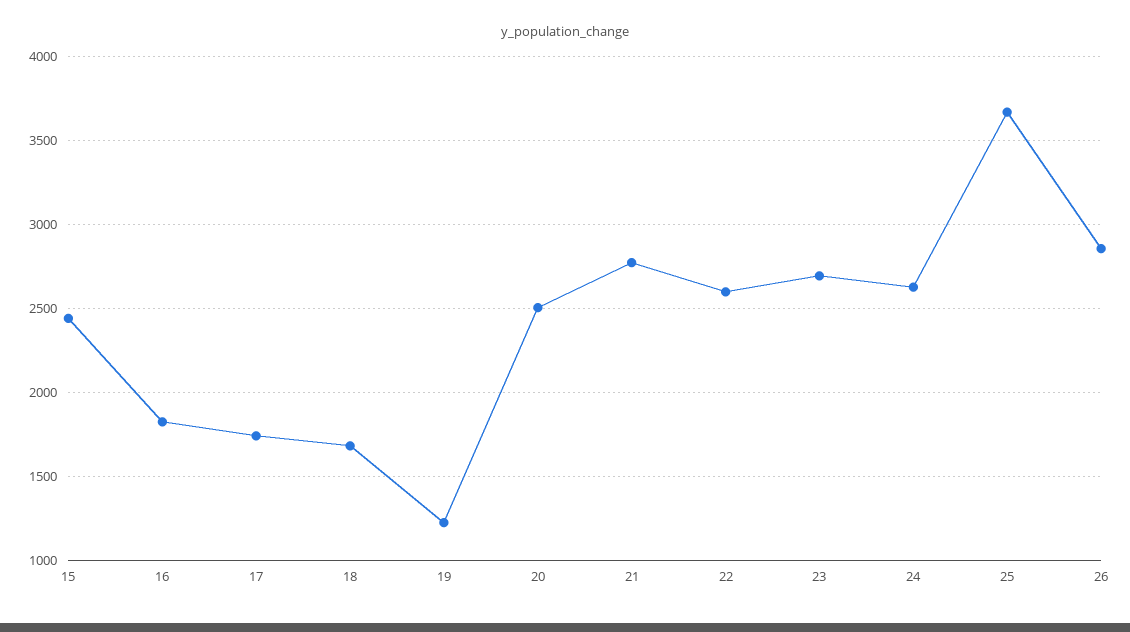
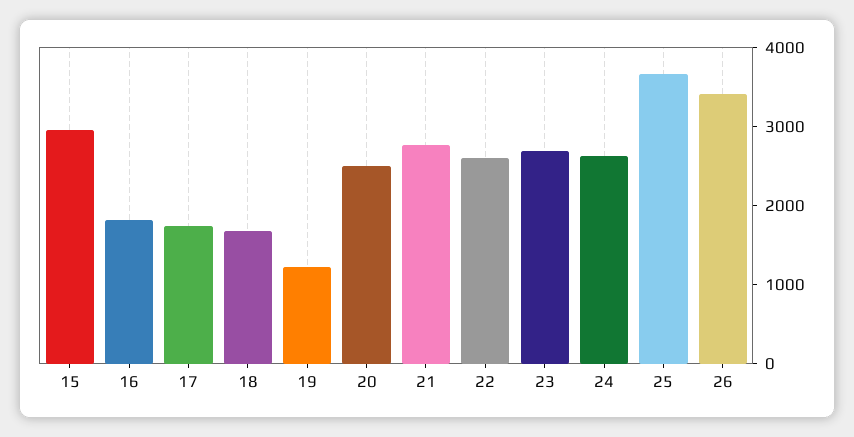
15: 2450 -> 3000
26: 2850 -> 3400

